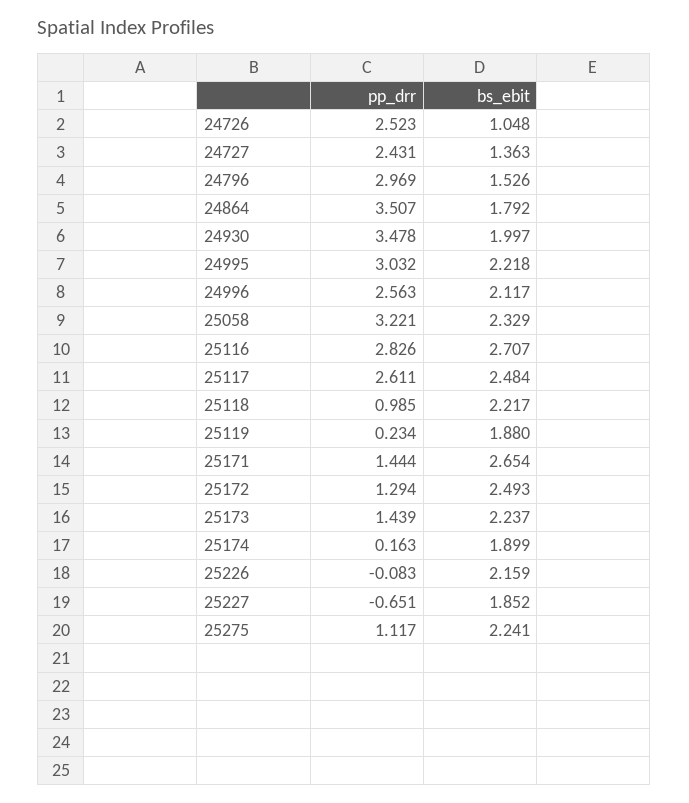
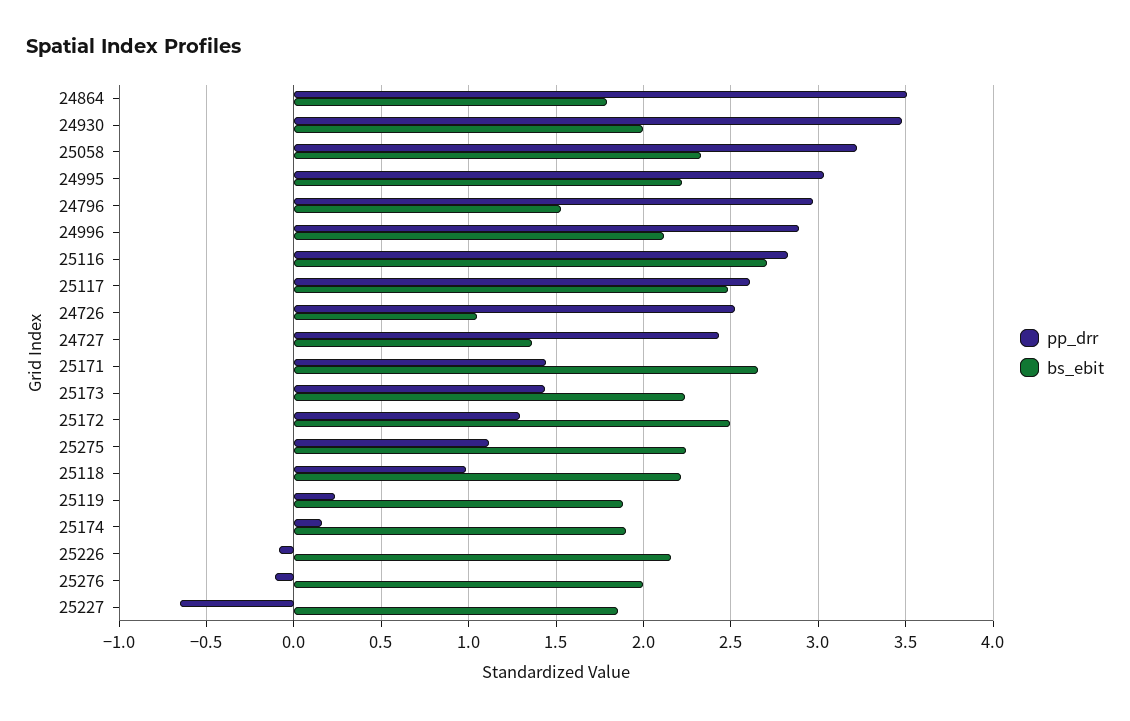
pp_drr, 24996: 2.563 -> 2.9
pp_drr, 25276: none -> -0.1
bs_ebit, 25276: none -> 2

